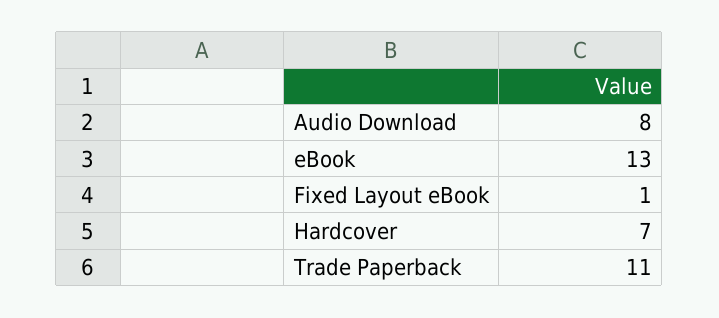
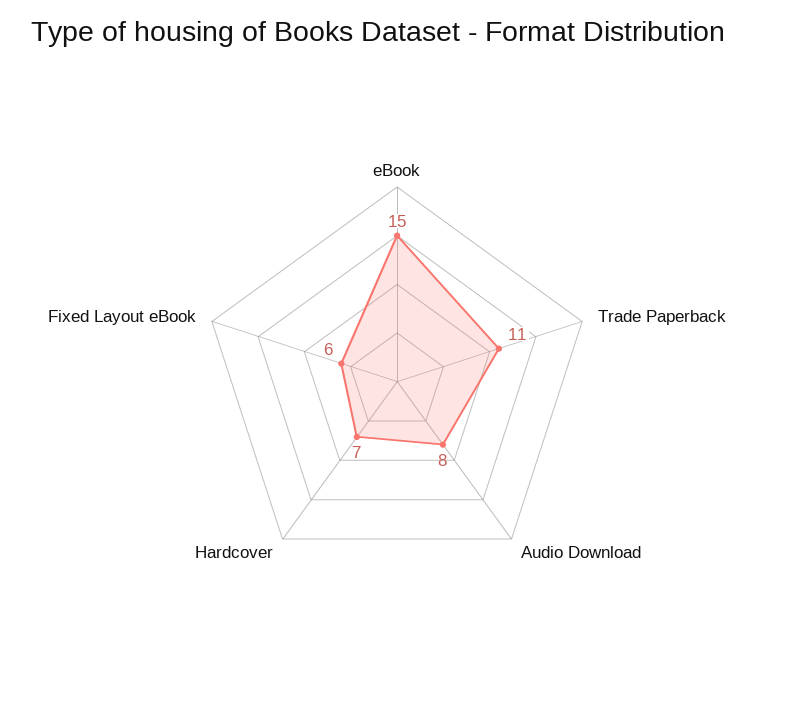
eBook: 13 -> 15
Fixed Layout eBook: 1 -> 6

